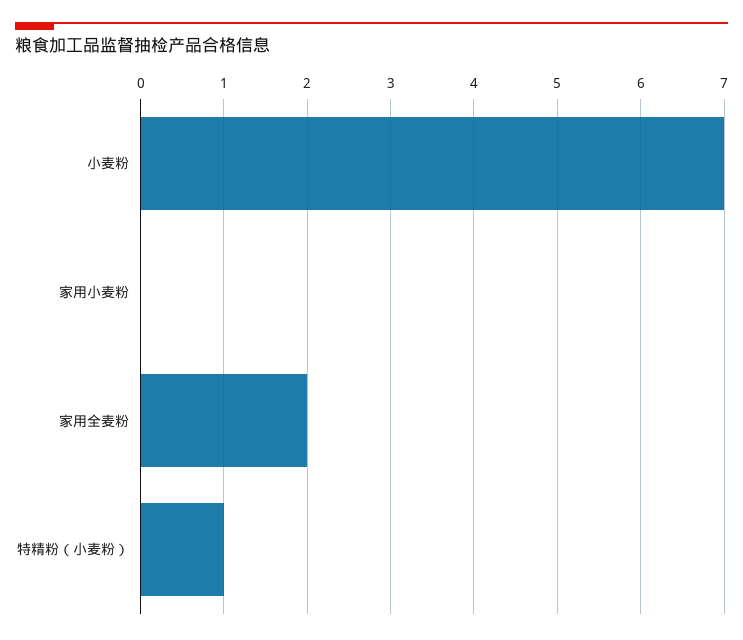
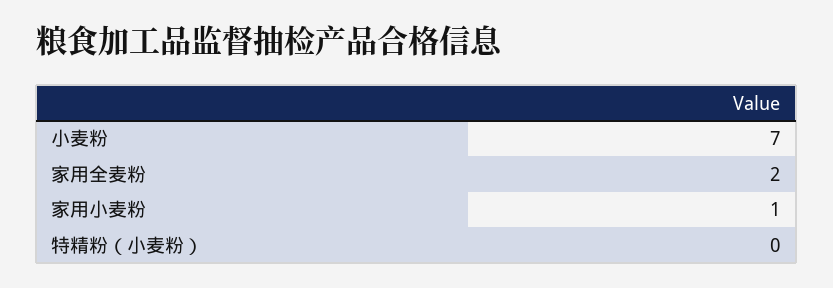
家用小麦粉: 0 -> 1
特精粉（小麦粉）: 1 -> 0

